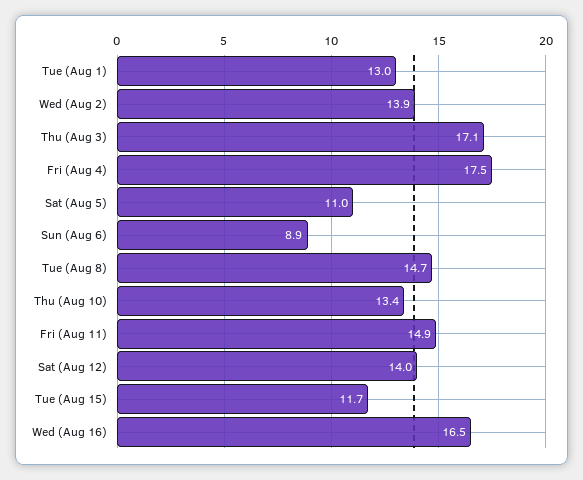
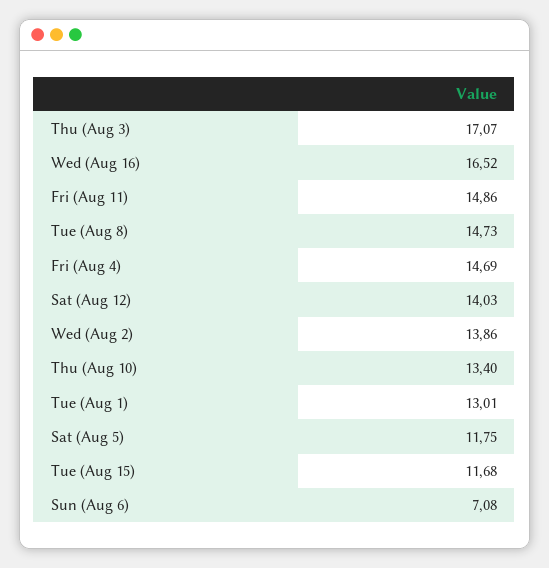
Fri (Aug 4): 17.5 -> 14.69
Sat (Aug 5): 11 -> 11.75
Sun (Aug 6): 8.9 -> 7.08

